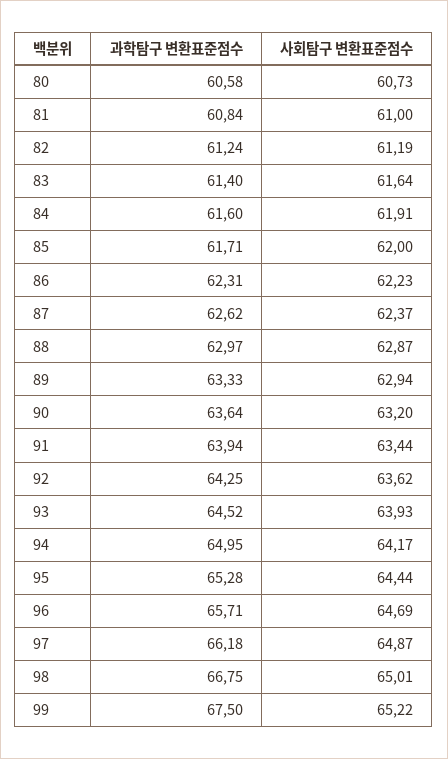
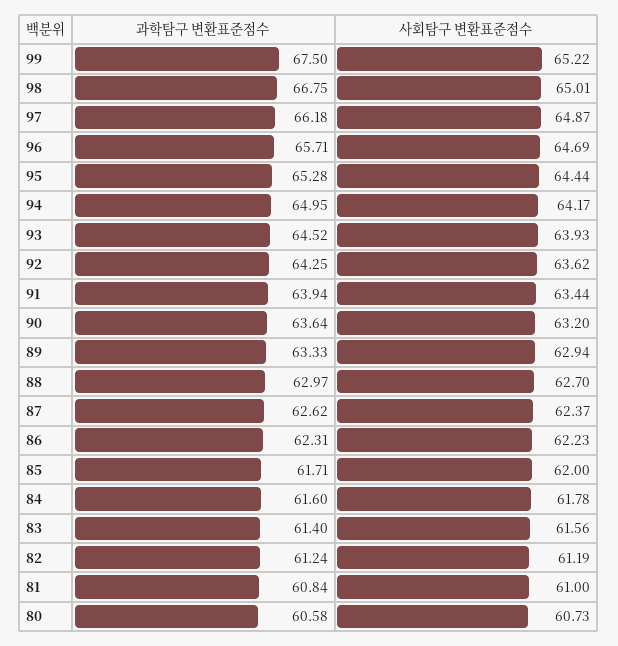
사회탐구 변환표준점수, 83: 61.64 -> 61.56
사회탐구 변환표준점수, 84: 61.91 -> 61.78
사회탐구 변환표준점수, 88: 62.87 -> 62.7

